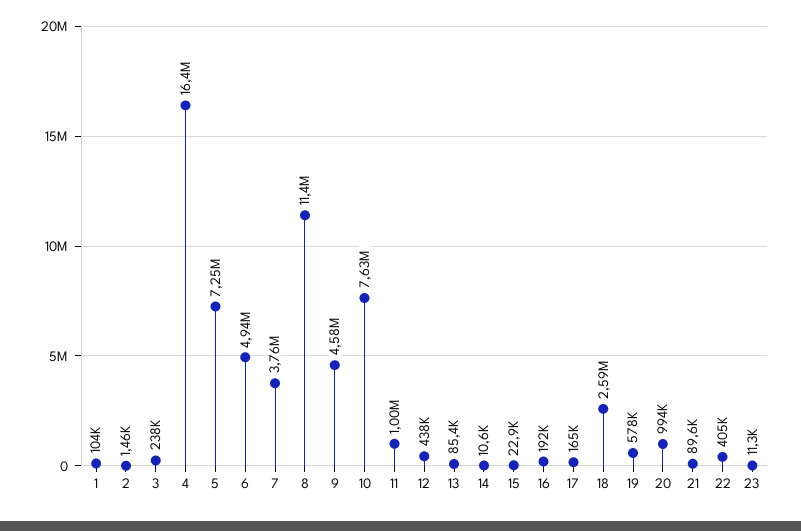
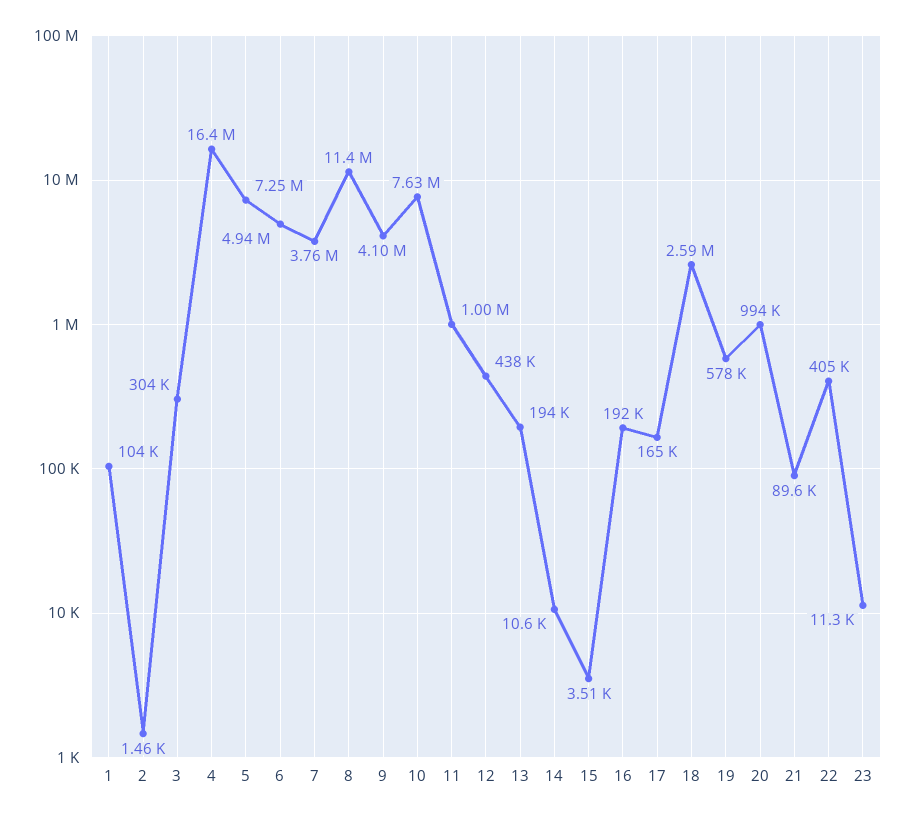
3: 238000 -> 304000
9: 4580000 -> 4100000
13: 85400 -> 194000
15: 22900 -> 3510

